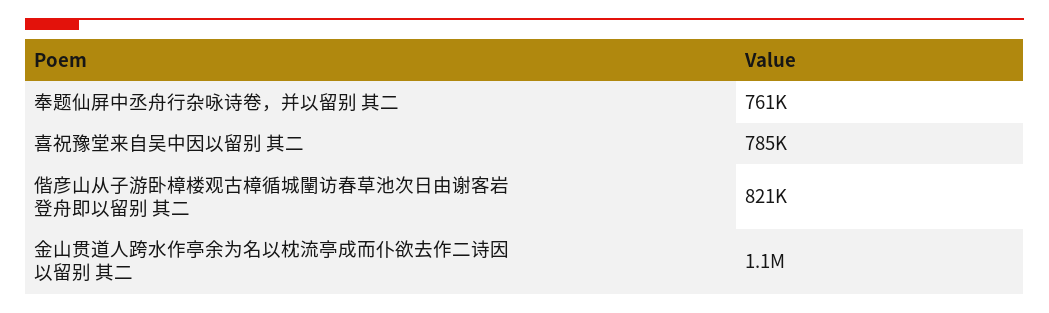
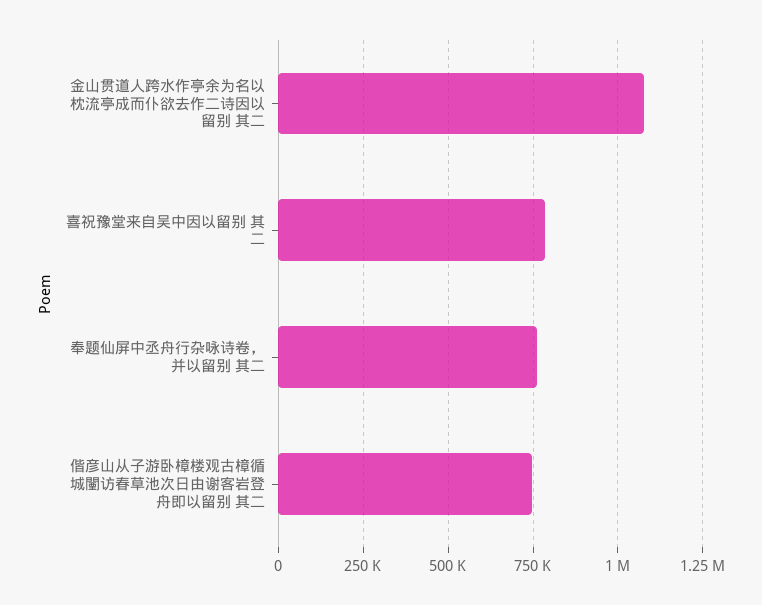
偕彦山从子游卧樟楼观古樟循城闉访春草池次日由谢客岩登舟即以留别 其二: 821000 -> 750000

